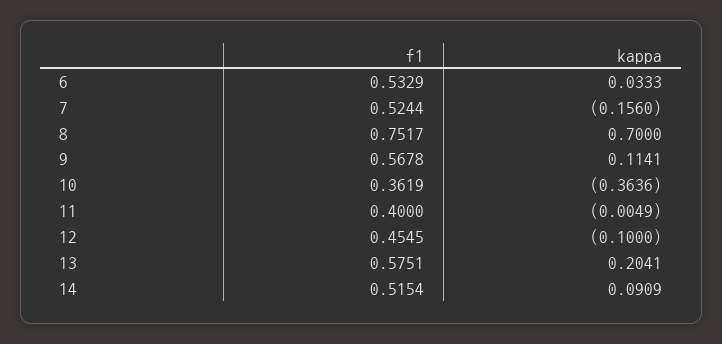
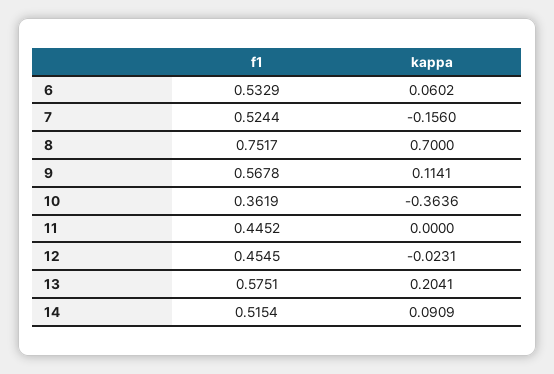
kappa, 6: 0.0333 -> 0.0602
f1, 11: 0.4 -> 0.4452
kappa, 11: -0.0049 -> 0
kappa, 12: -0.1 -> -0.0231

